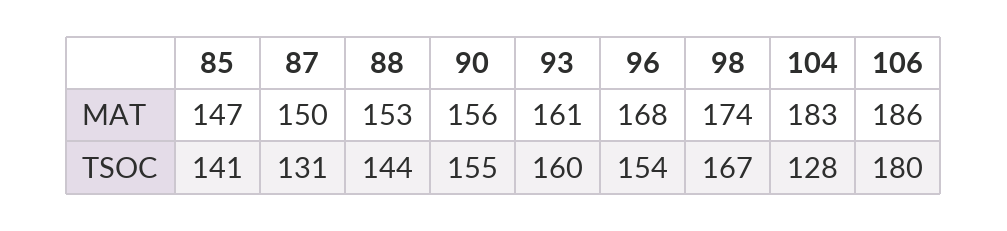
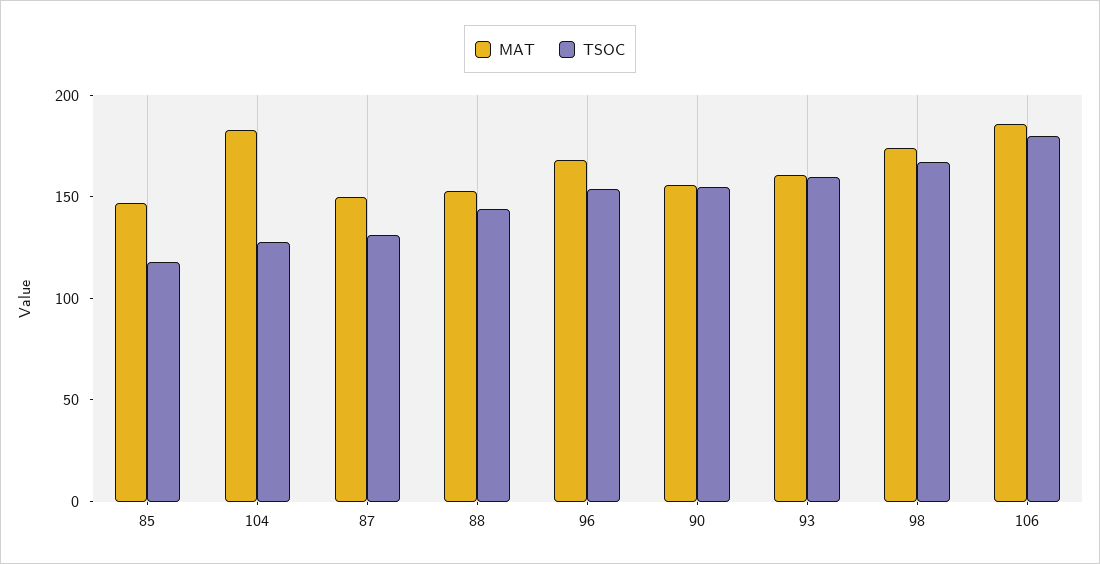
TSOC, 85: 141 -> 120

